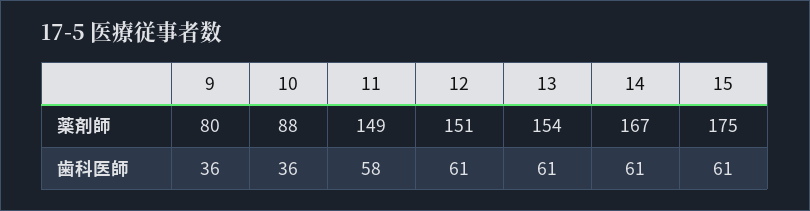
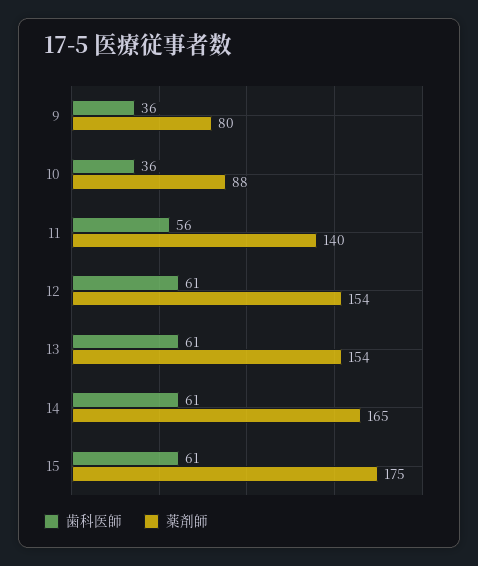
薬剤師, 11: 149 -> 140
薬剤師, 12: 151 -> 154
薬剤師, 14: 167 -> 165
歯科医師, 11: 58 -> 56

